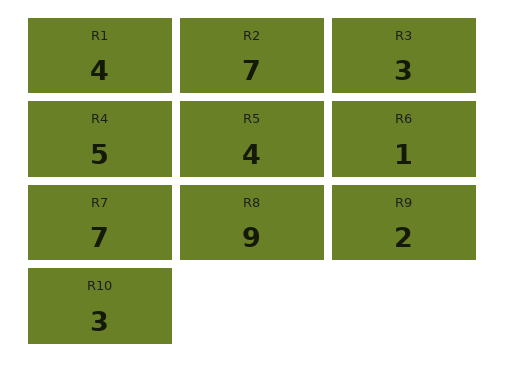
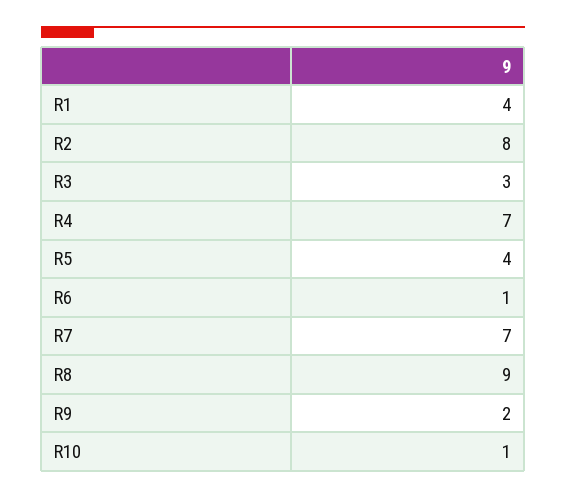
R2: 7 -> 8
R4: 5 -> 7
R10: 3 -> 1

